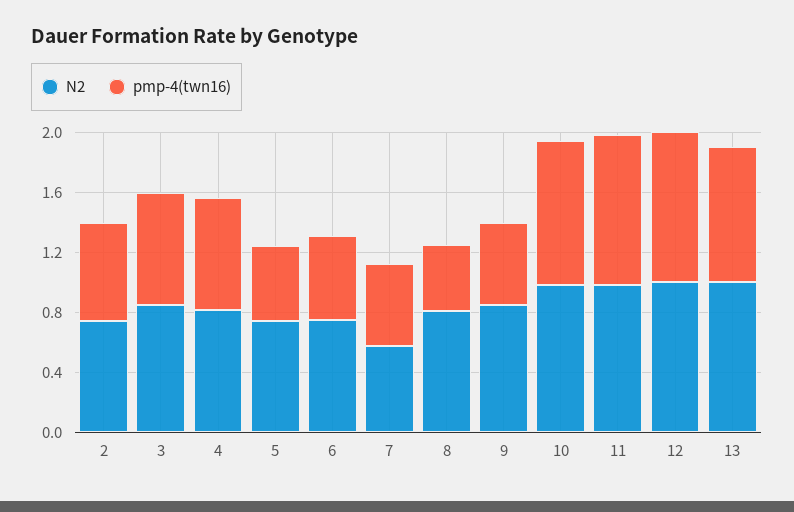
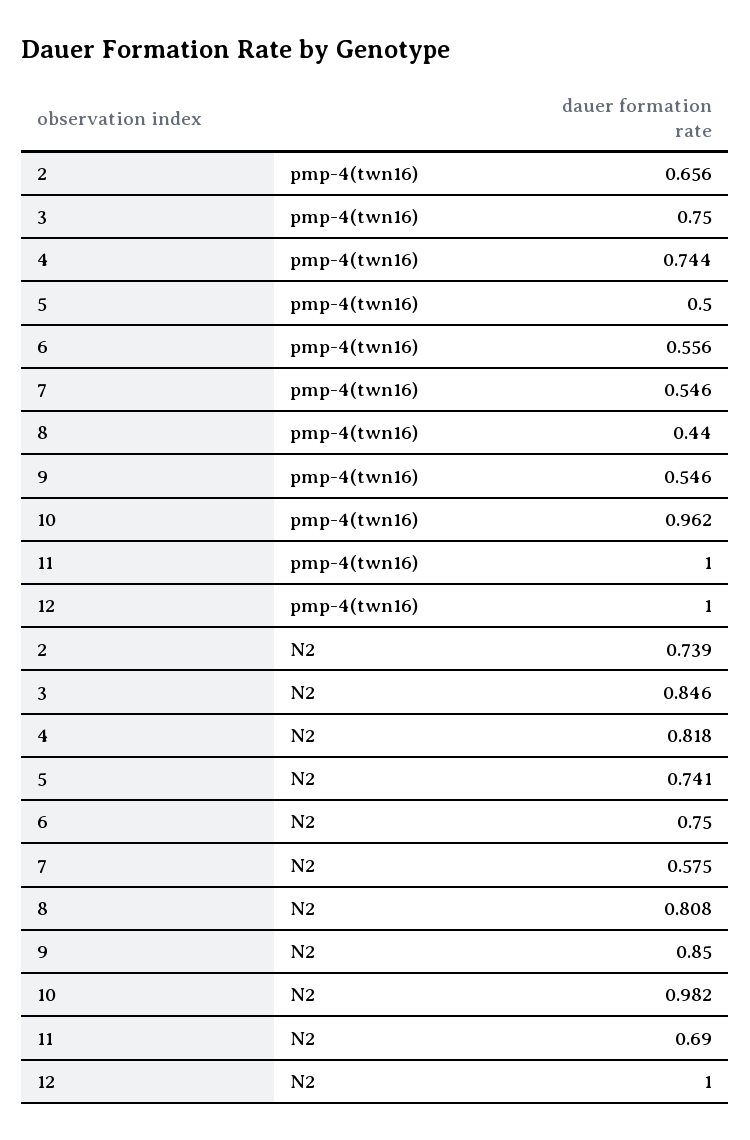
N2, 11: 1 -> 0.69
N2, 13: 1 -> none
pmp-4(twn16), 13: 0.9 -> none

